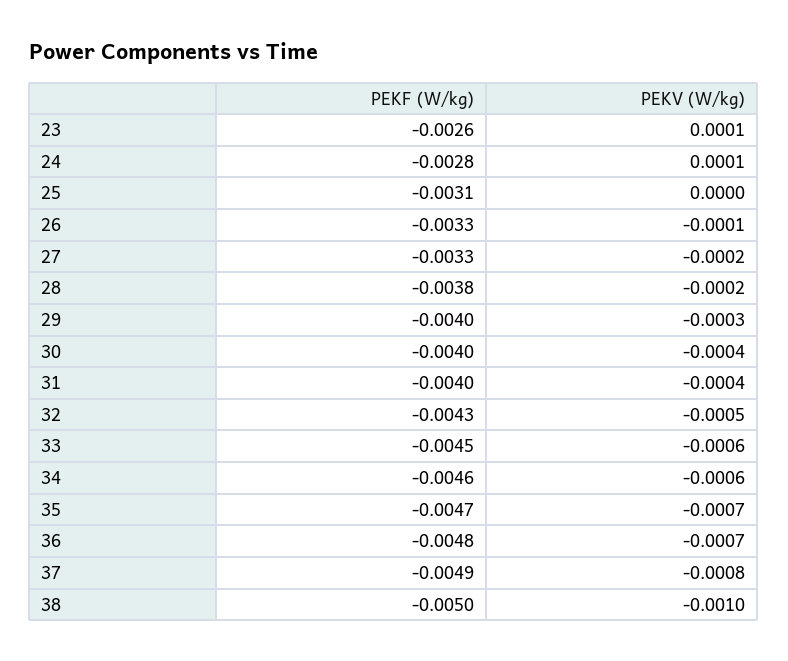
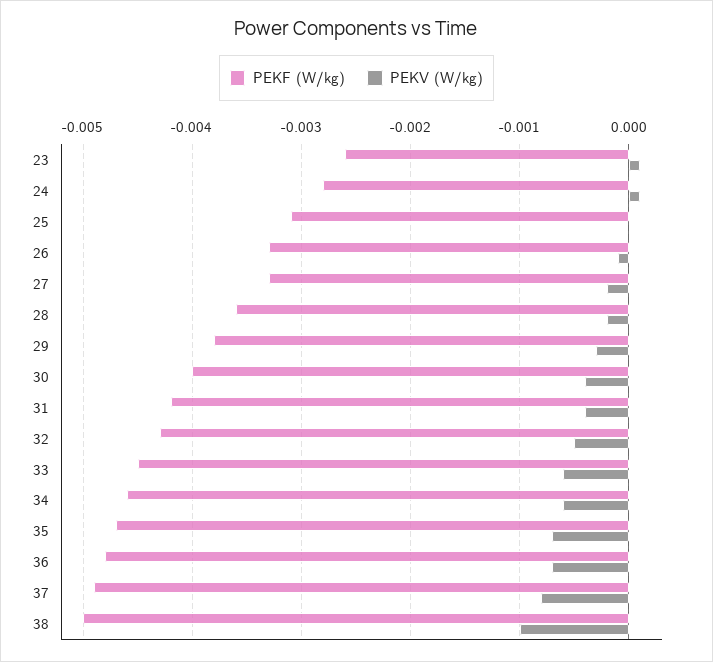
PEKF (W/kg), 28: -0.0038 -> -0.0036
PEKF (W/kg), 29: -0.004 -> -0.0038
PEKF (W/kg), 31: -0.004 -> -0.0042

